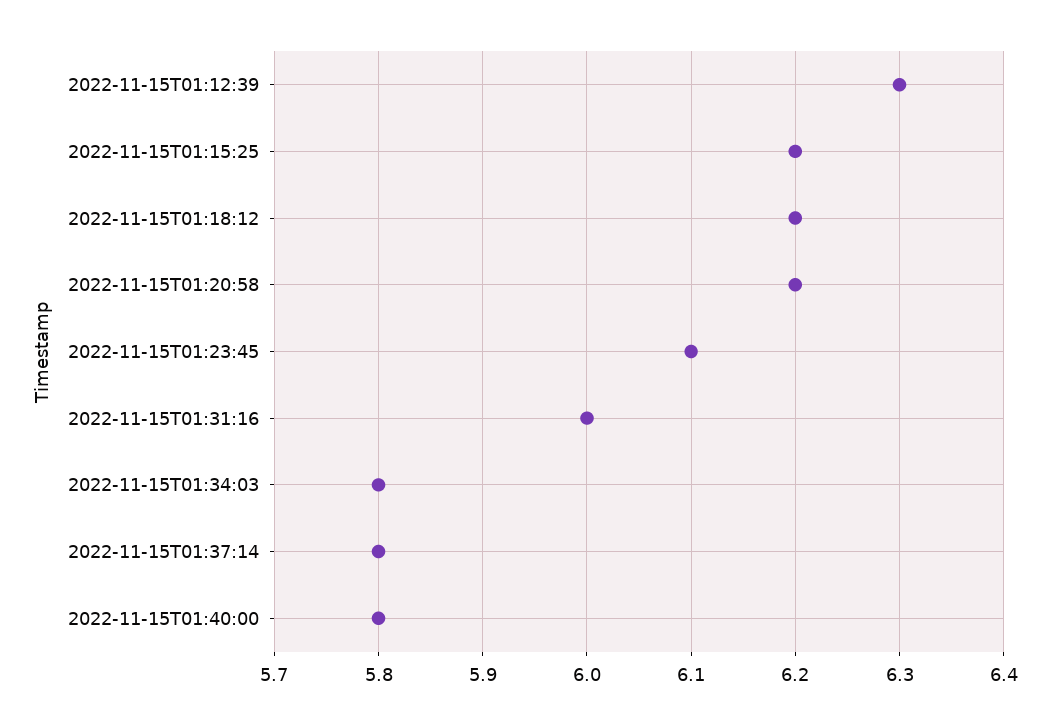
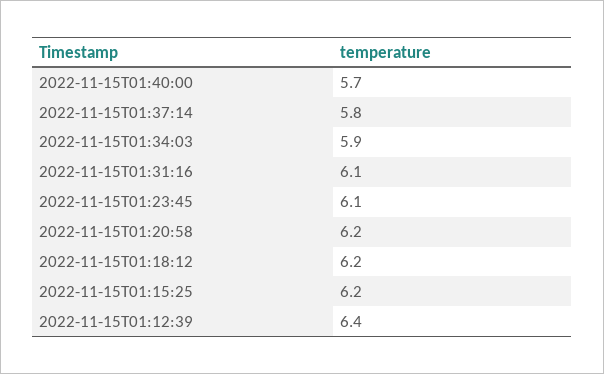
2022-11-15T01:12:39: 6.3 -> 6.4
2022-11-15T01:31:16: 6 -> 6.1
2022-11-15T01:34:03: 5.8 -> 5.9
2022-11-15T01:40:00: 5.8 -> 5.7

